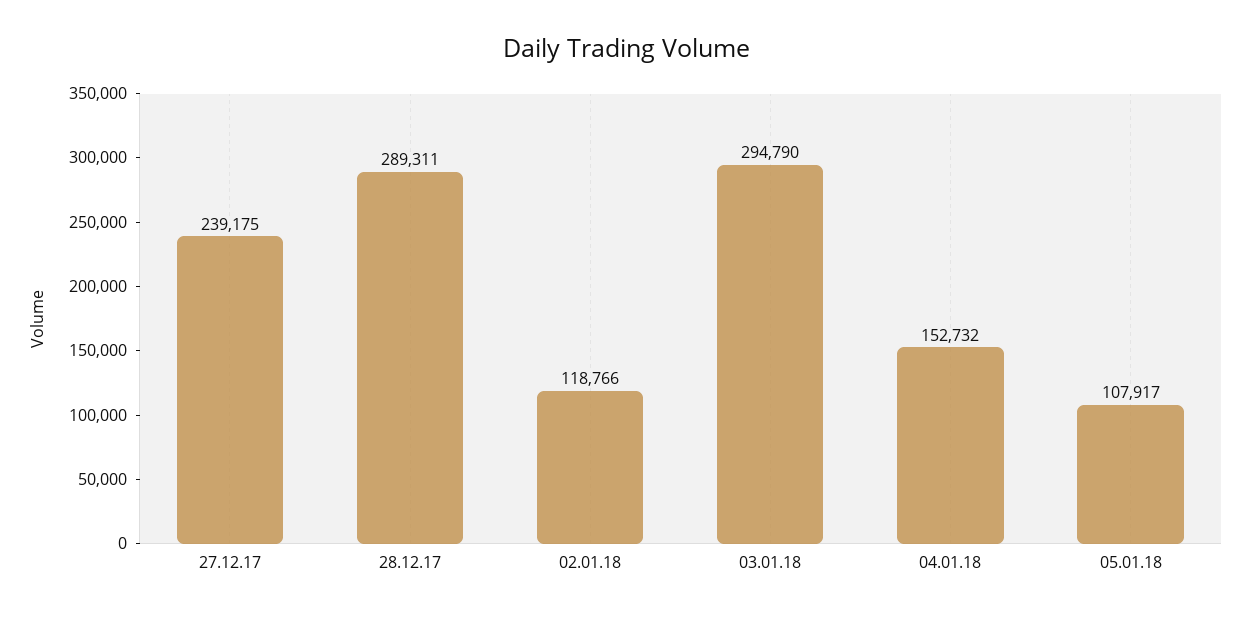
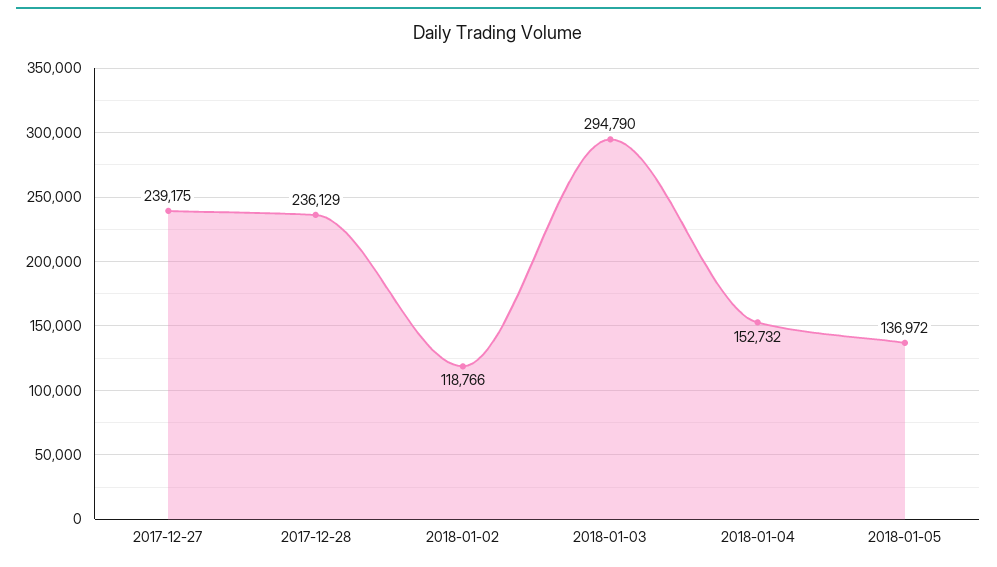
28.12.17: 289311 -> 236129
05.01.18: 107917 -> 136972

